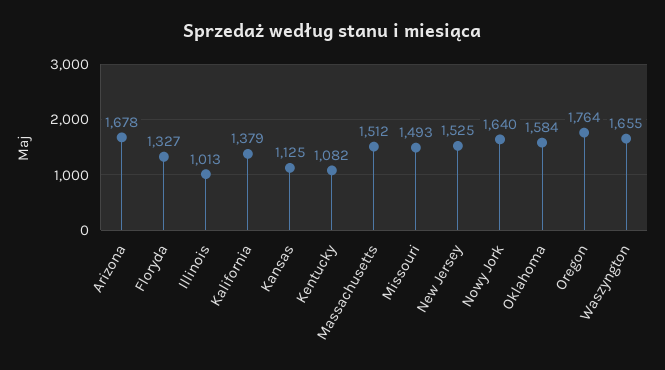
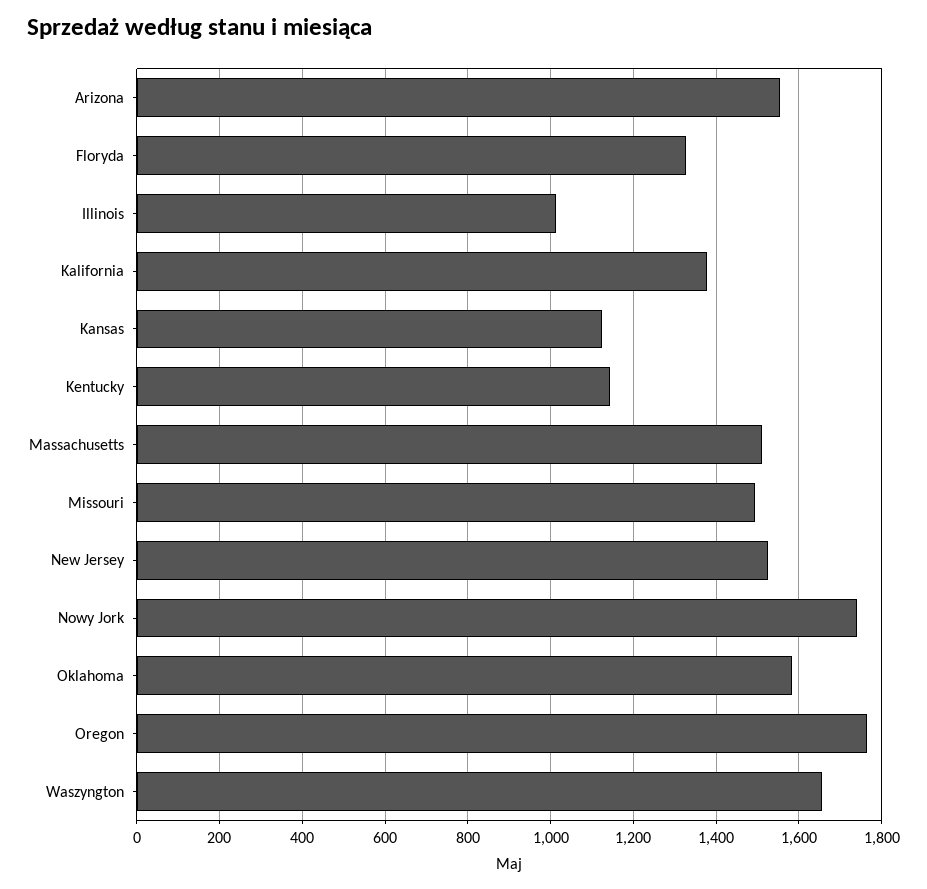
Arizona: 1678 -> 1560
Kentucky: 1082 -> 1140
Nowy Jork: 1640 -> 1740

